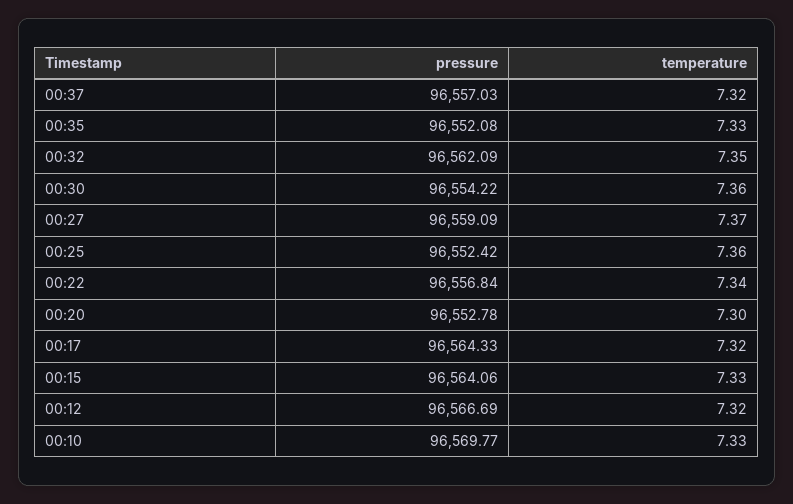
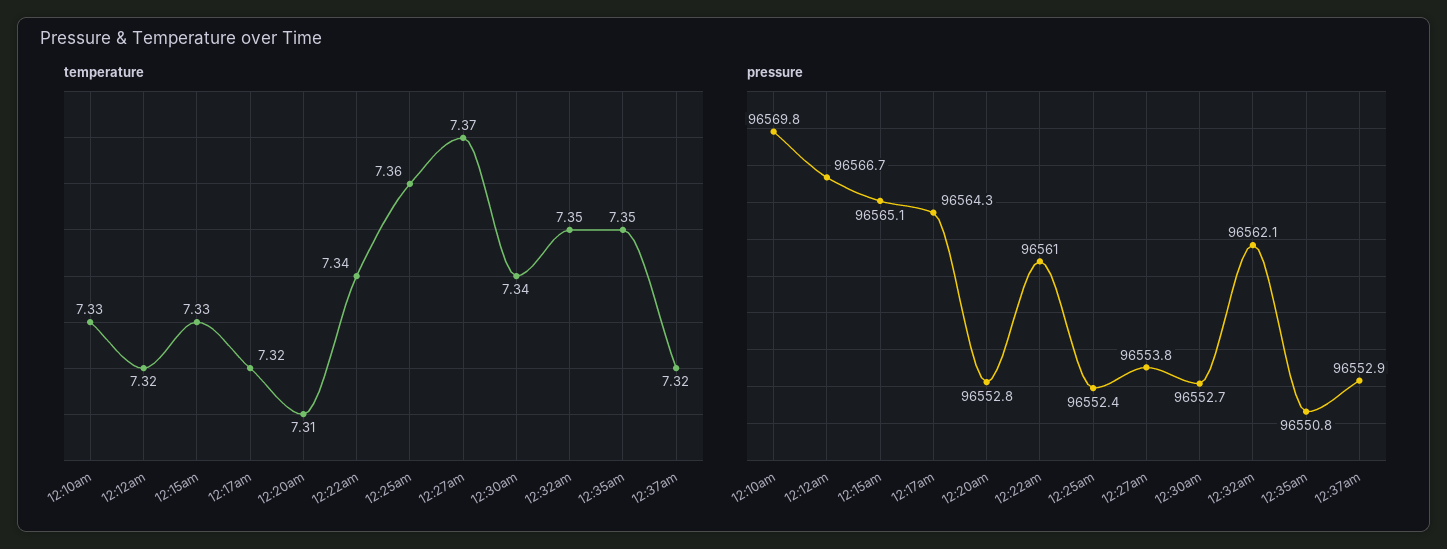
pressure, 00:37: 96557.03 -> 96552.9
pressure, 00:35: 96552.08 -> 96550.8
temperature, 00:35: 7.33 -> 7.35
pressure, 00:30: 96554.22 -> 96552.7
temperature, 00:30: 7.36 -> 7.34
pressure, 00:27: 96559.09 -> 96553.8
pressure, 00:22: 96556.84 -> 96561
temperature, 00:20: 7.3 -> 7.31
pressure, 00:15: 96564.06 -> 96565.1

